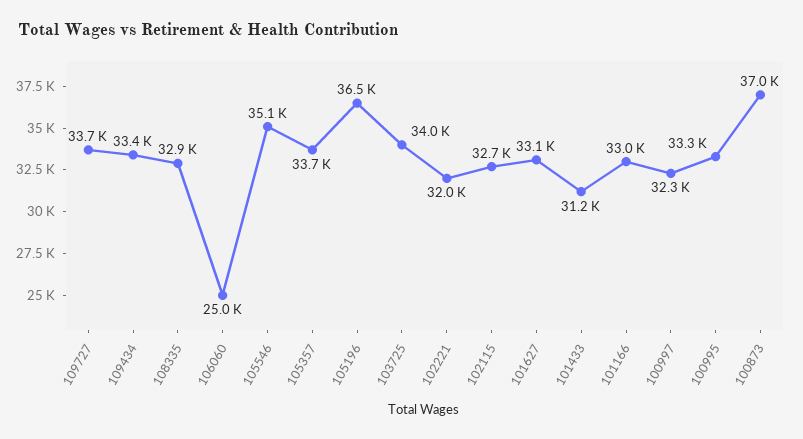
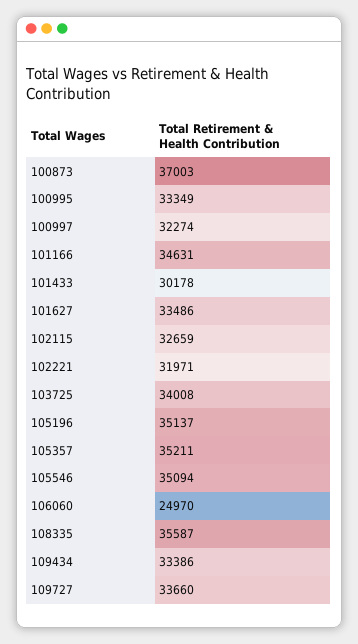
108335: 32900 -> 35587
105357: 33700 -> 35211
105196: 36500 -> 35137
101627: 33100 -> 33486
101433: 31200 -> 30178
101166: 33000 -> 34631

